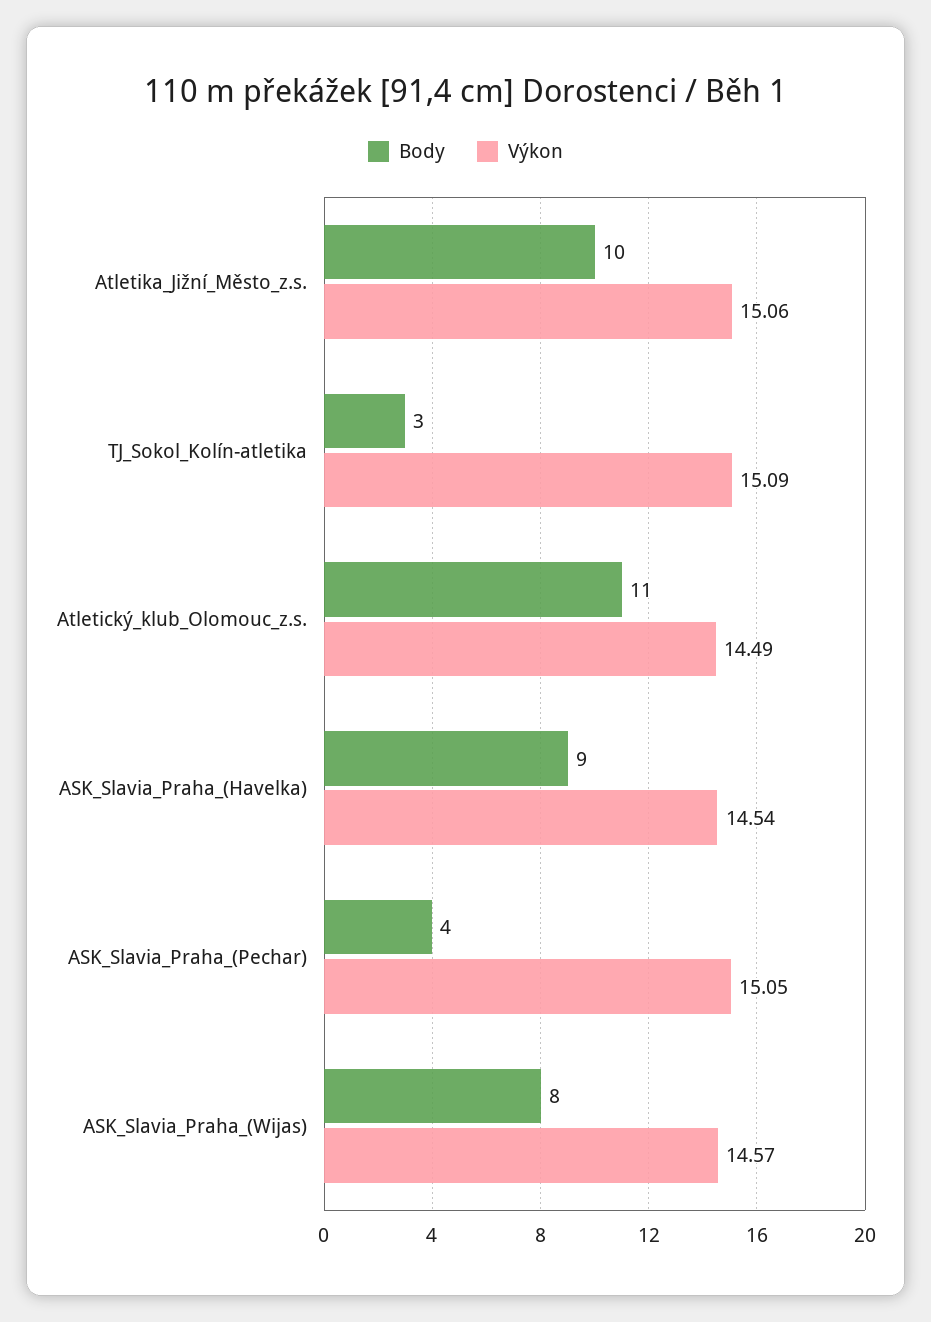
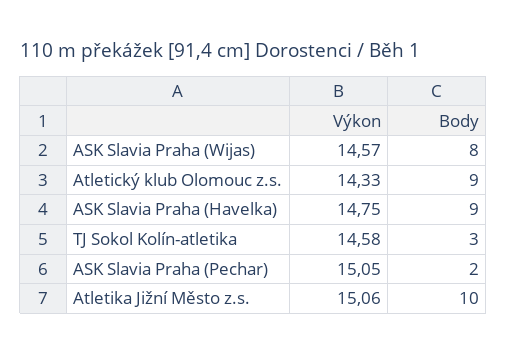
Výkon, TJ_Sokol_Kolín-atletika: 15.09 -> 14.58
Body, Atletický_klub_Olomouc_z.s.: 11 -> 9
Výkon, Atletický_klub_Olomouc_z.s.: 14.49 -> 14.33
Výkon, ASK_Slavia_Praha_(Havelka): 14.54 -> 14.75
Body, ASK_Slavia_Praha_(Pechar): 4 -> 2

